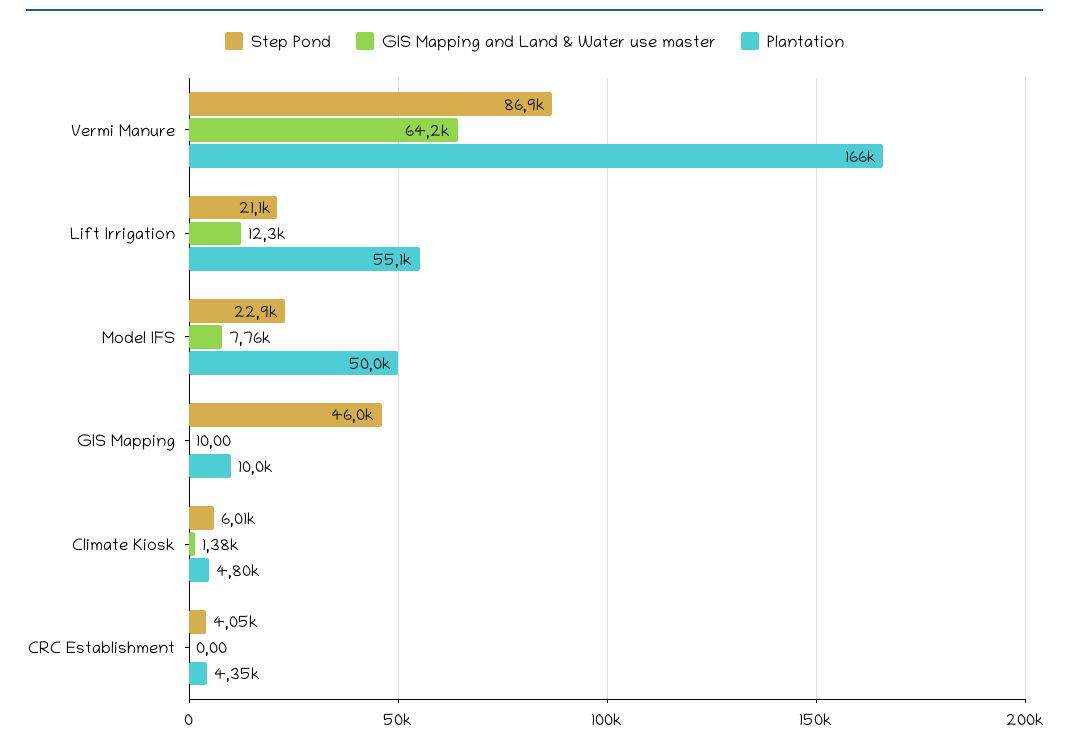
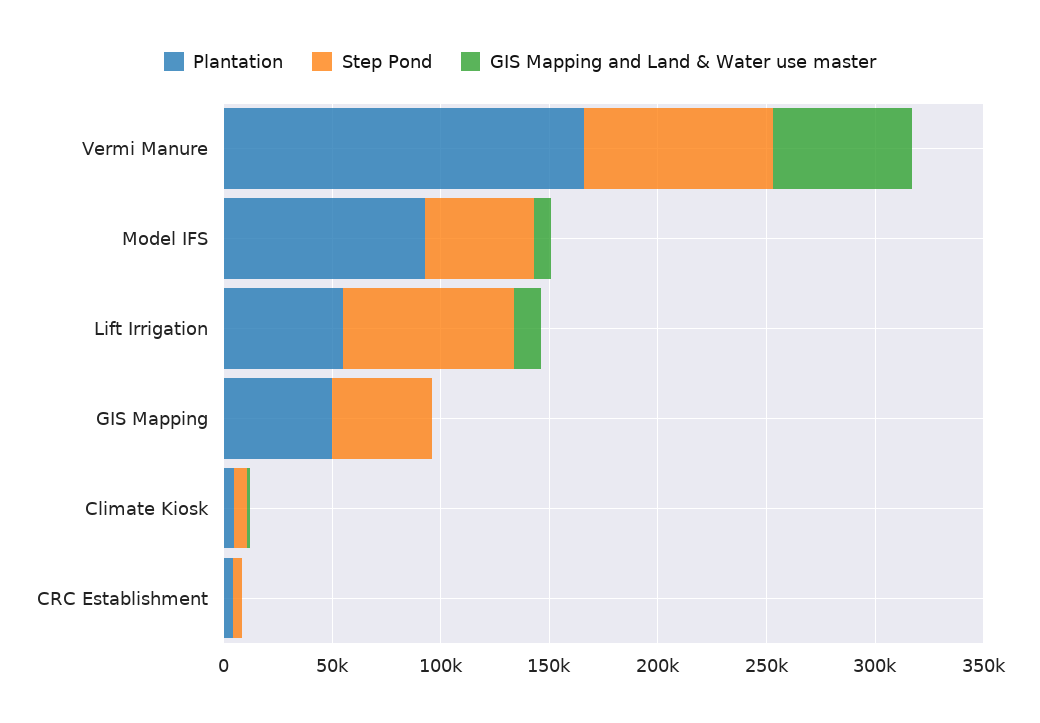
Step Pond, Lift Irrigation: 21100 -> 80000
Step Pond, Model IFS: 22900 -> 50000
Plantation, Model IFS: 50000 -> 90000
Plantation, GIS Mapping: 10000 -> 50000

